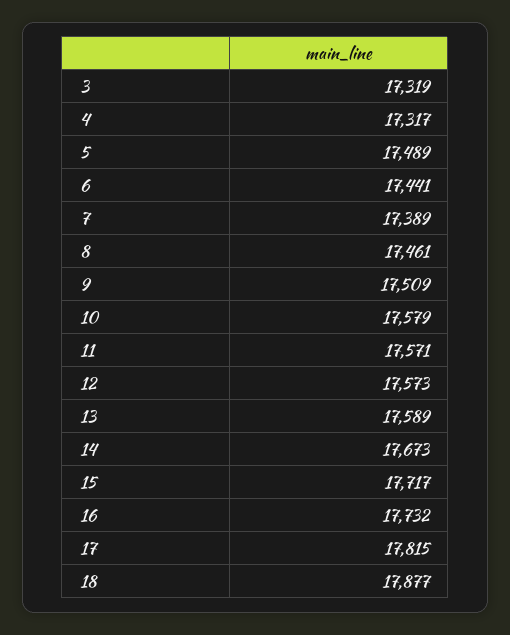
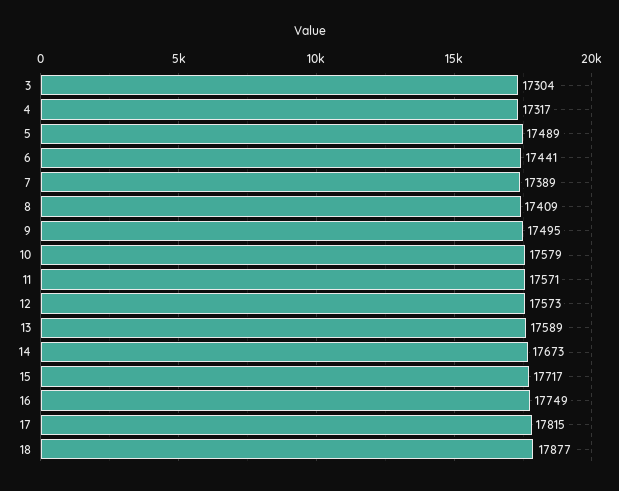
3: 17319 -> 17304
8: 17461 -> 17409
9: 17509 -> 17495
16: 17732 -> 17749

